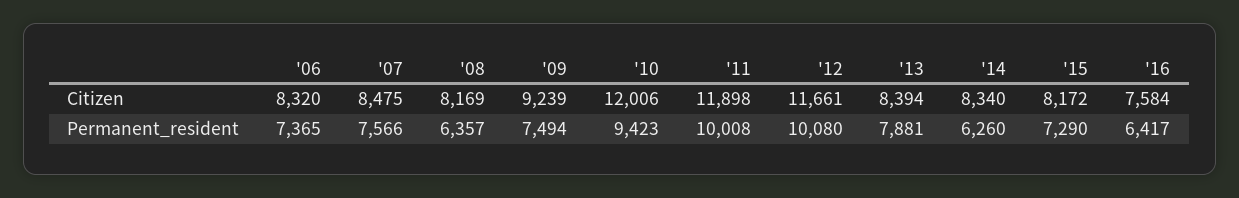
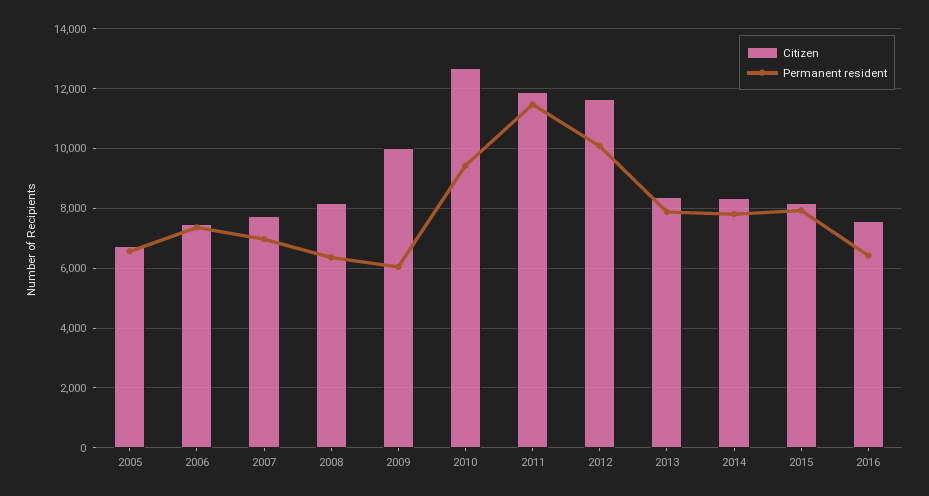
Citizen, '06: 8320 -> 7500
Citizen, '07: 8475 -> 7750
Citizen, '09: 9239 -> 10000
Citizen, '10: 12006 -> 12750
Permanent_resident, '07: 7566 -> 7000
Permanent_resident, '09: 7494 -> 6000
Permanent_resident, '11: 10008 -> 11500
Permanent_resident, '14: 6260 -> 7750
Permanent_resident, '15: 7290 -> 8000
Citizen, 2005: none -> 6750
Permanent_resident, 2005: none -> 6500

